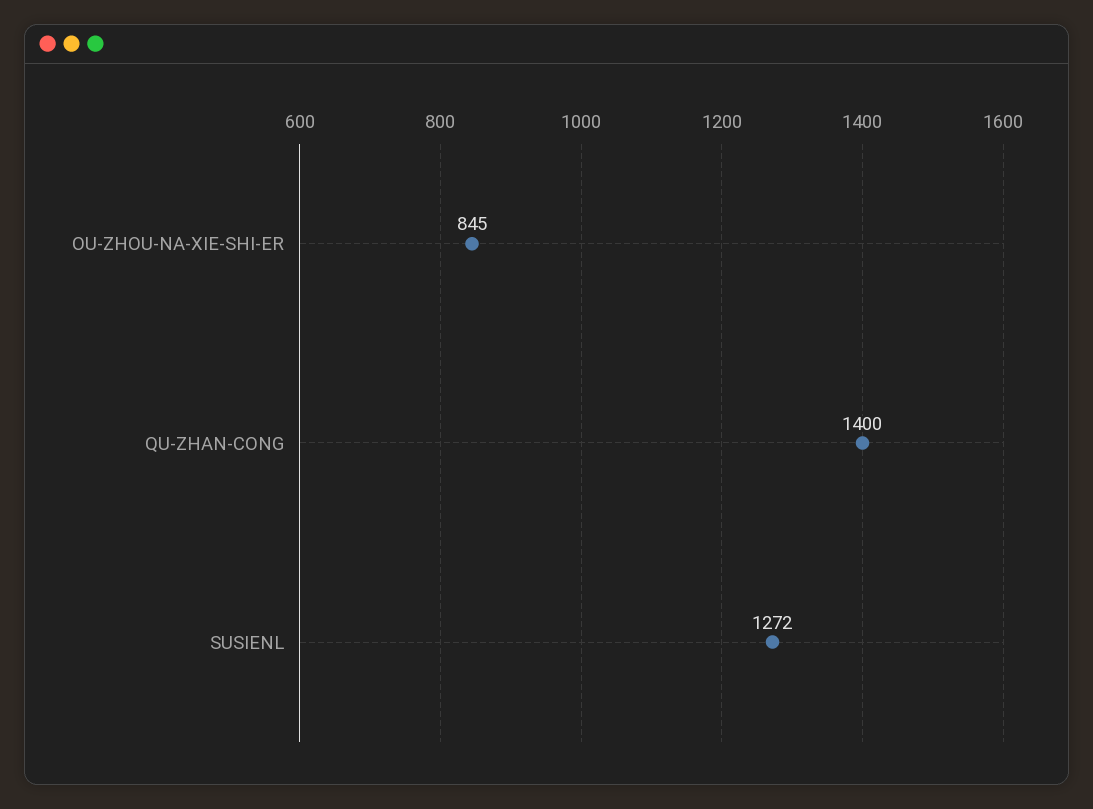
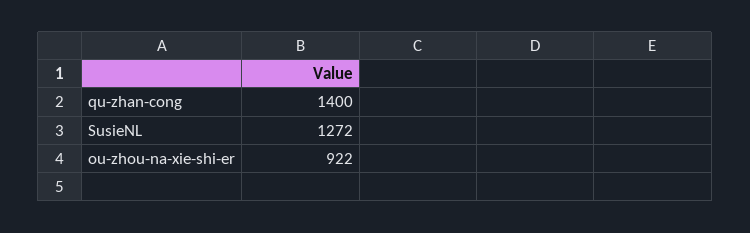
OU-ZHOU-NA-XIE-SHI-ER: 845 -> 922

